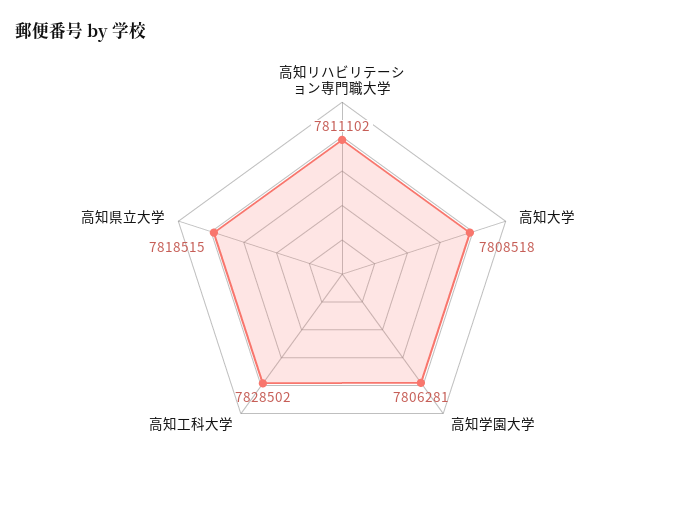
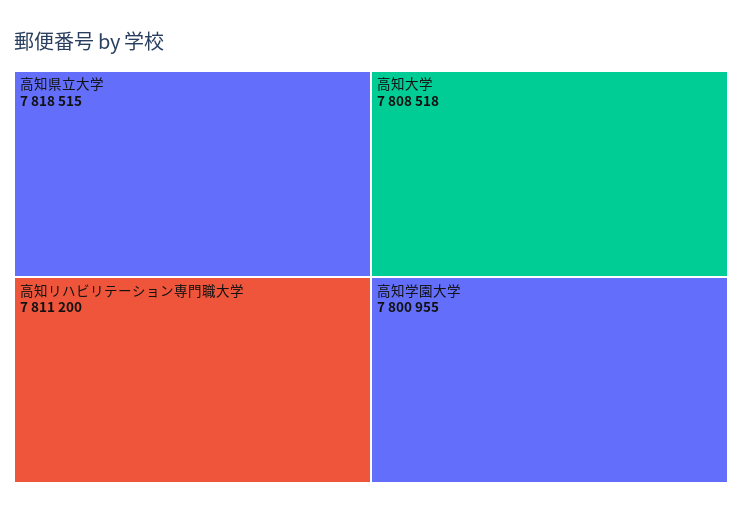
高知リハビリテーション専門職大学: 7811102 -> 7811200
高知学園大学: 7806281 -> 7800955
高知工科大学: 7828502 -> none

